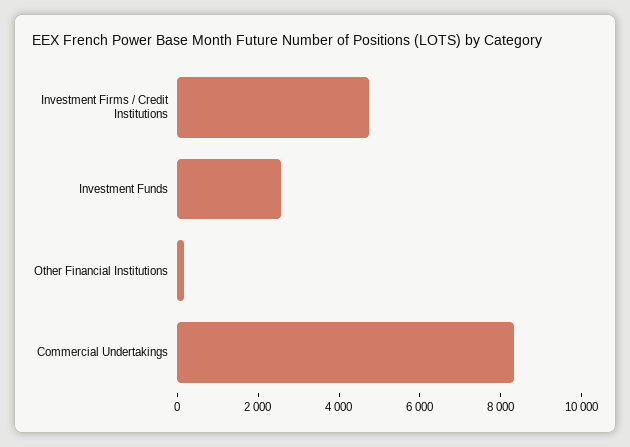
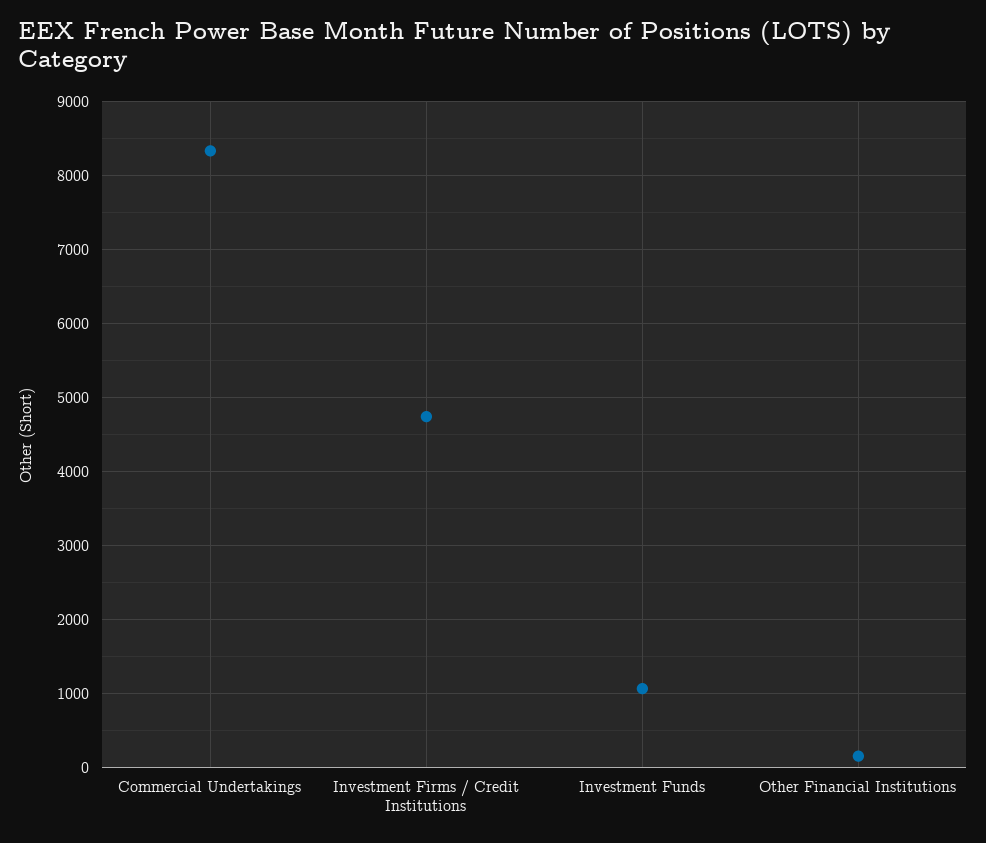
Investment Funds: 2500 -> 1100

